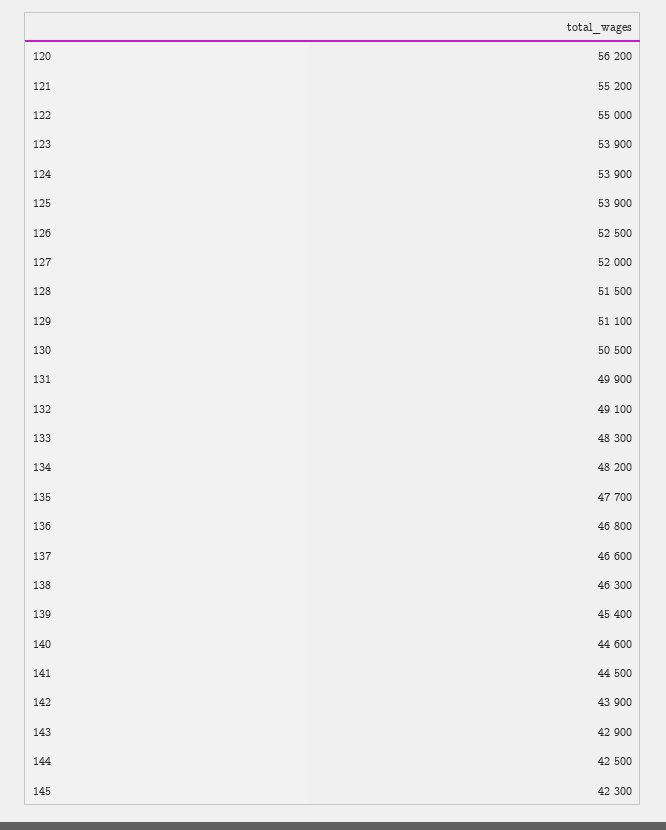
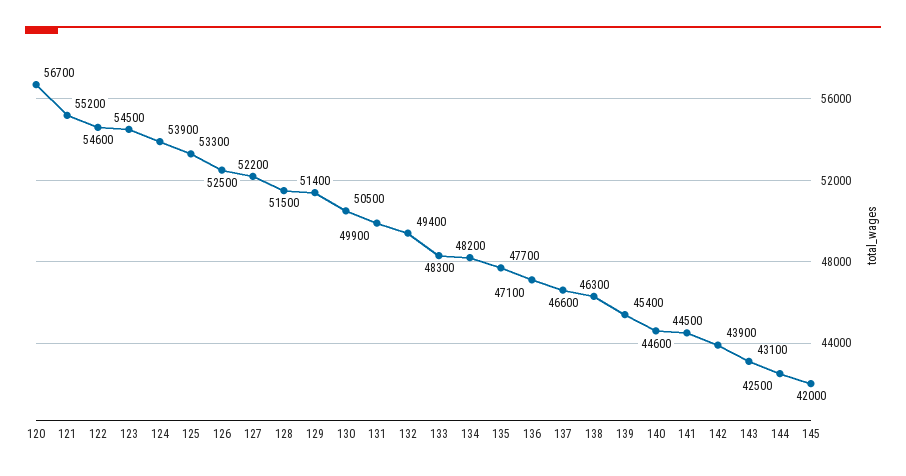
120: 56200 -> 56700
122: 55000 -> 54600
123: 53900 -> 54500
125: 53900 -> 53300
127: 52000 -> 52200
129: 51100 -> 51400
132: 49100 -> 49400
136: 46800 -> 47100
143: 42900 -> 43100
145: 42300 -> 42000

